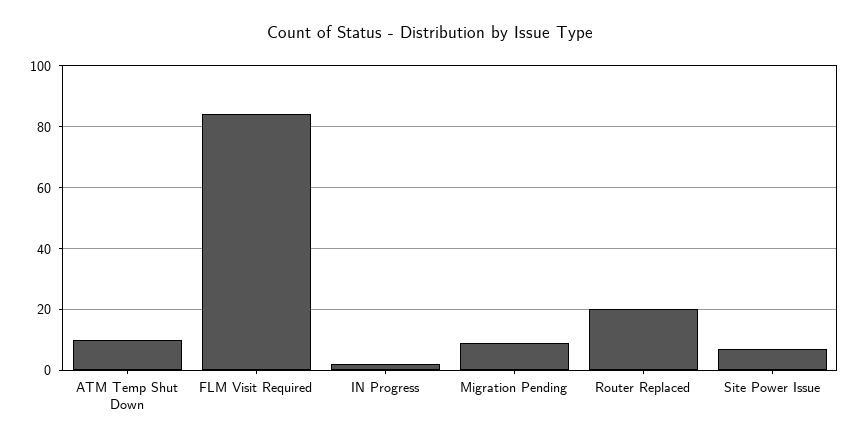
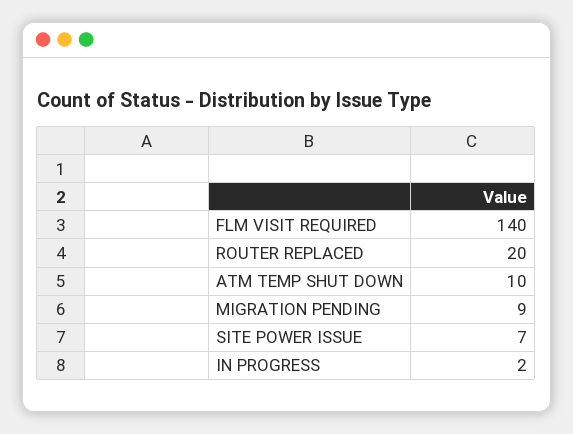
FLM Visit Required: 85 -> 140

